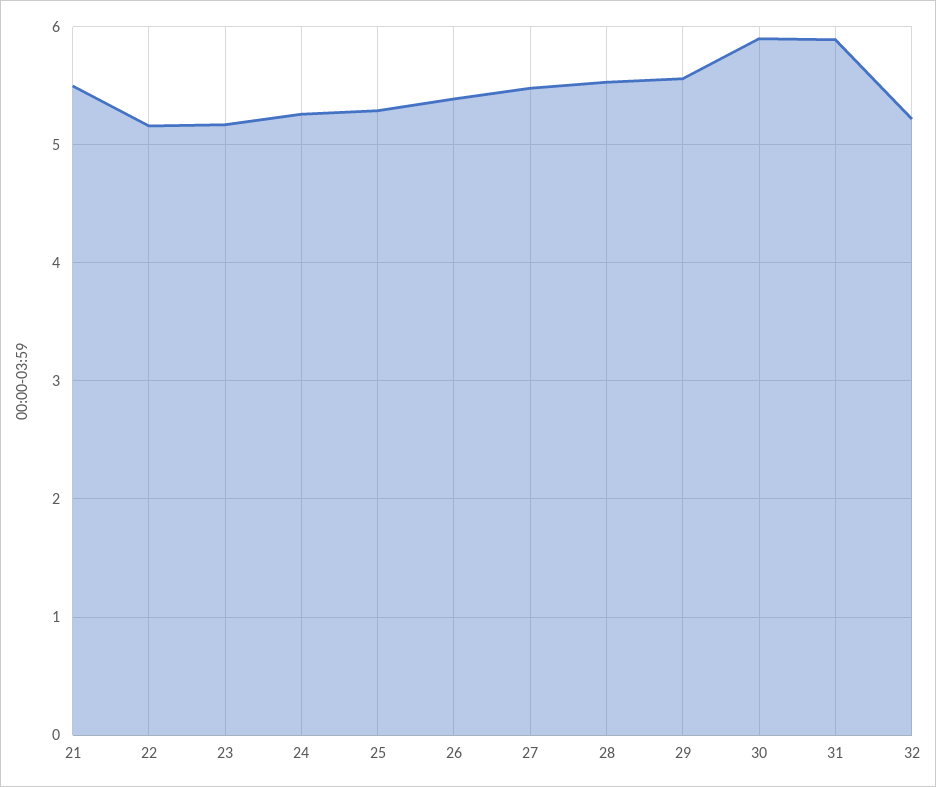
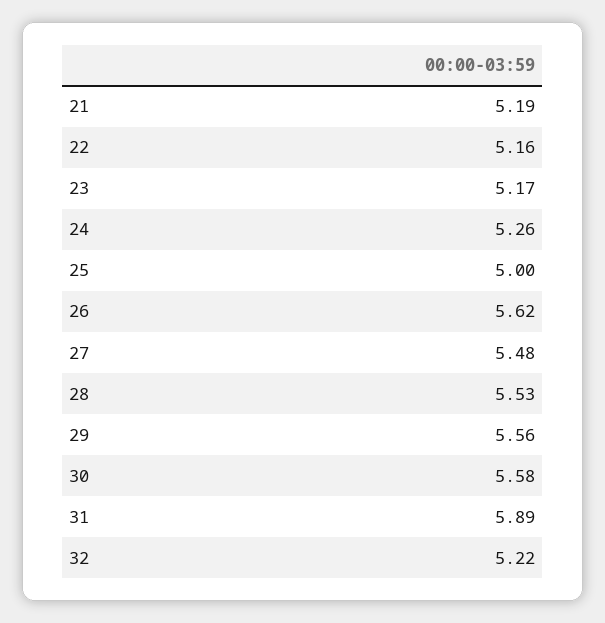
21: 5.5 -> 5.19
25: 5.3 -> 5
26: 5.4 -> 5.62
30: 5.9 -> 5.58

